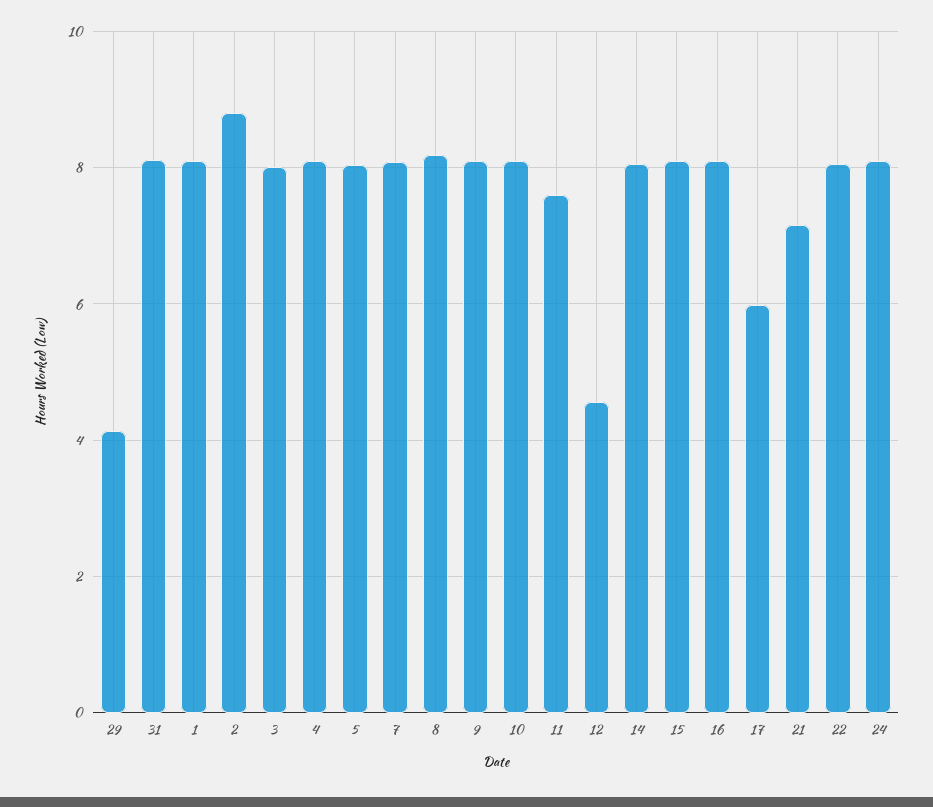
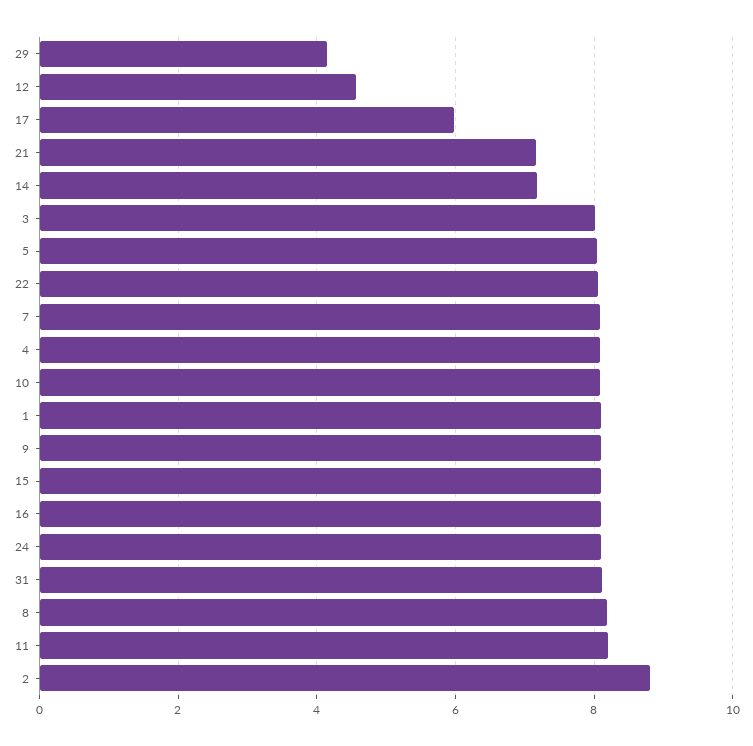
11: 7.6 -> 8.2
14: 8 -> 7.2

